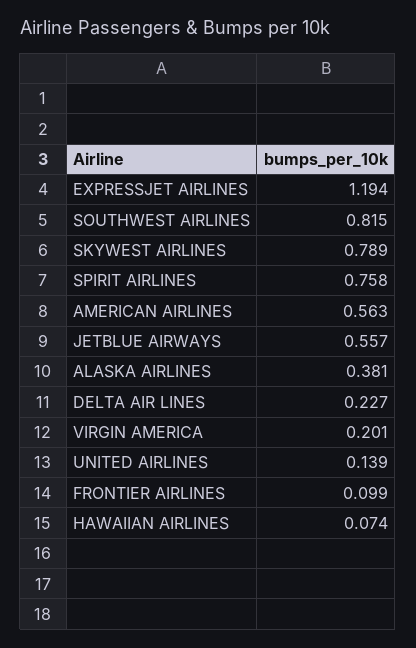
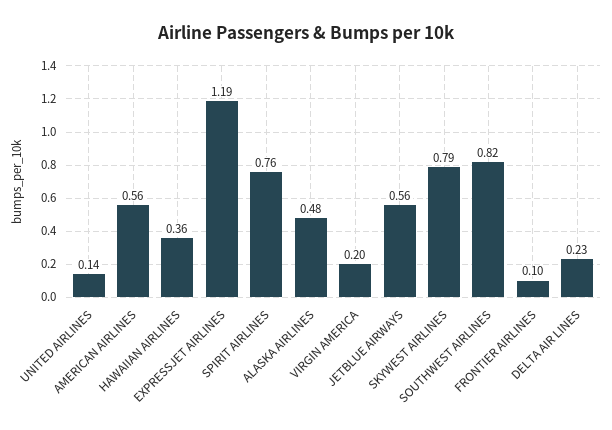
ALASKA AIRLINES: 0.381 -> 0.48
HAWAIIAN AIRLINES: 0.074 -> 0.36

